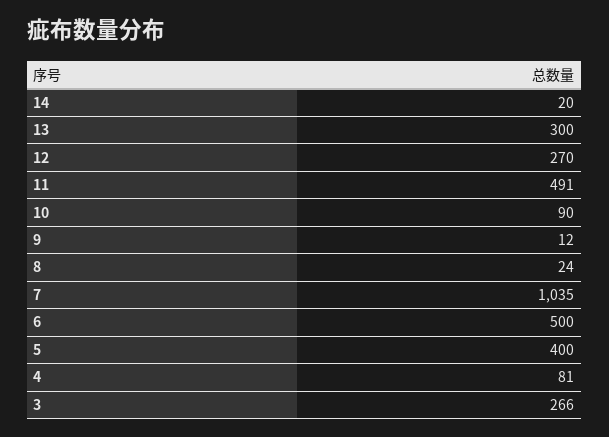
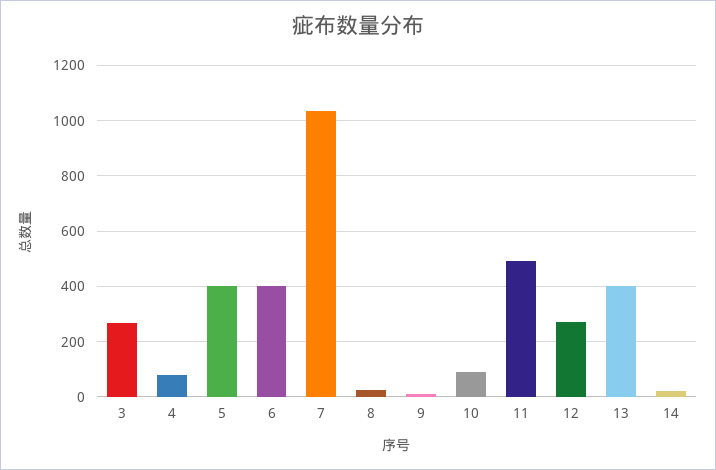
13: 300 -> 400
6: 500 -> 400

